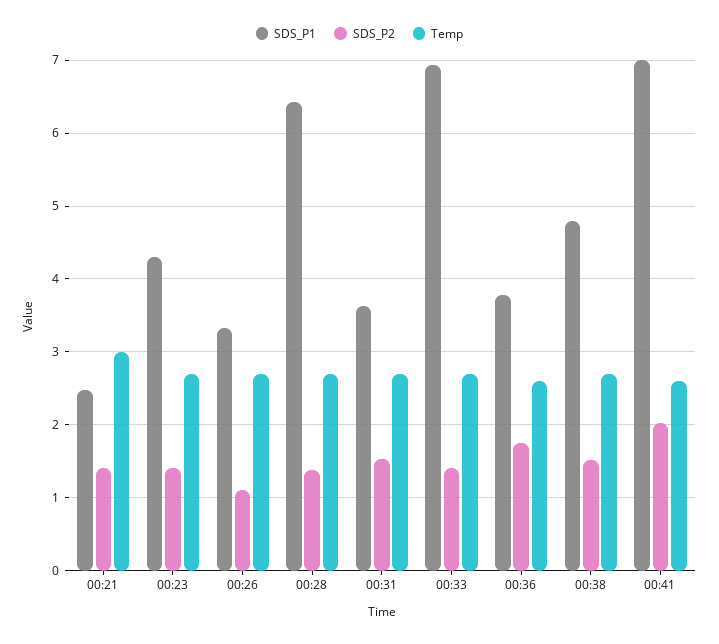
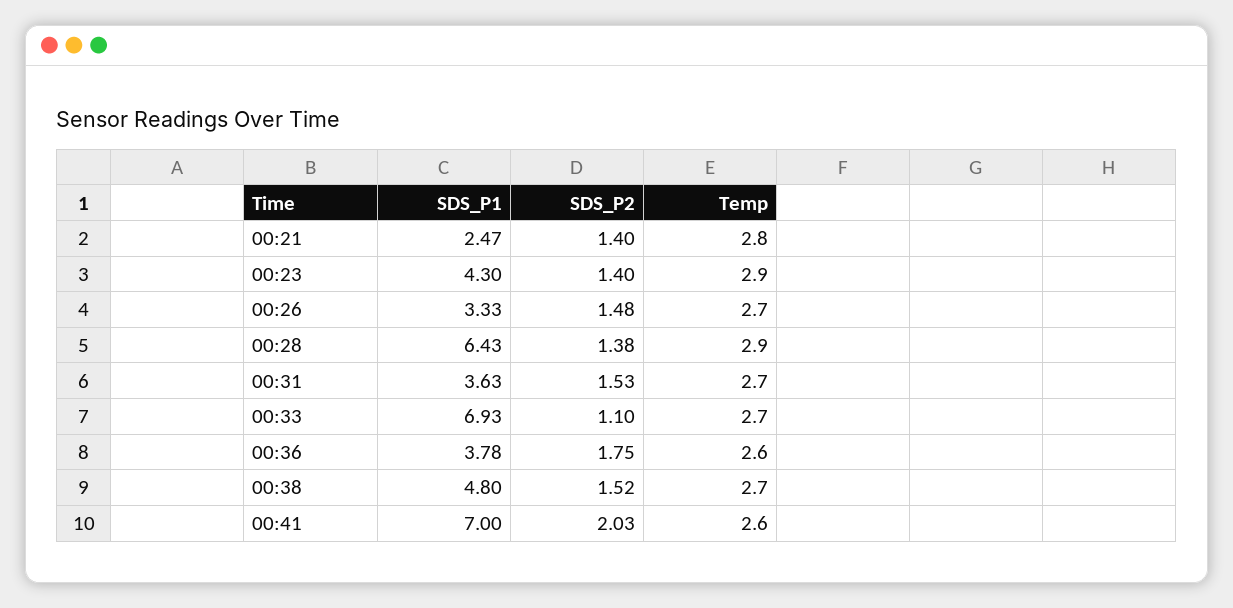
Temp, 00:21: 3 -> 2.8
Temp, 00:23: 2.7 -> 2.9
SDS_P2, 00:26: 1.1 -> 1.48
Temp, 00:28: 2.7 -> 2.9
SDS_P2, 00:33: 1.4 -> 1.1

